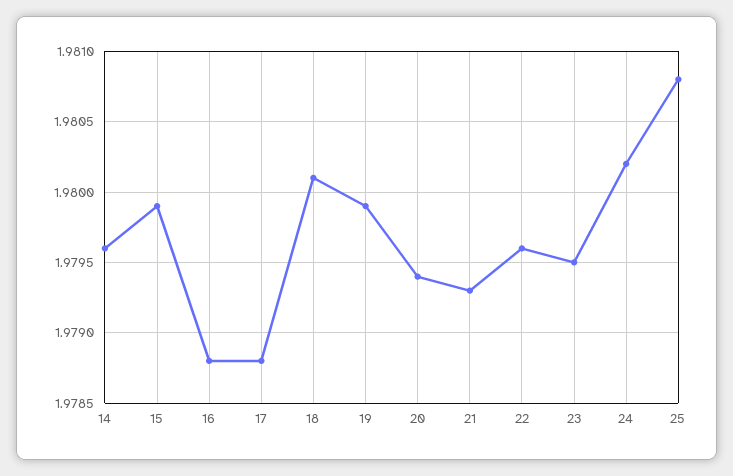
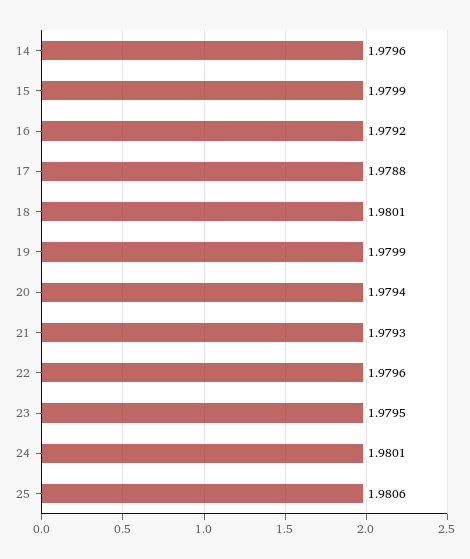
16: 1.9788 -> 1.9792
24: 1.9802 -> 1.9801
25: 1.9808 -> 1.9806

